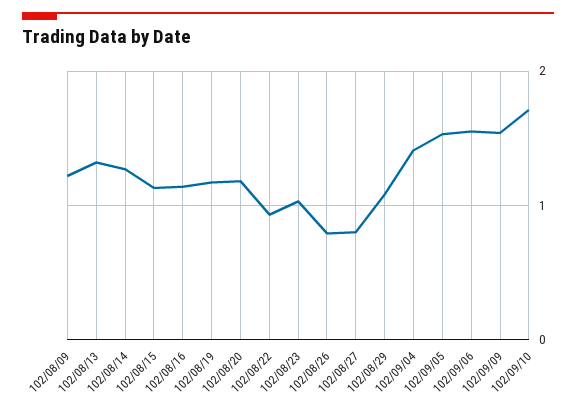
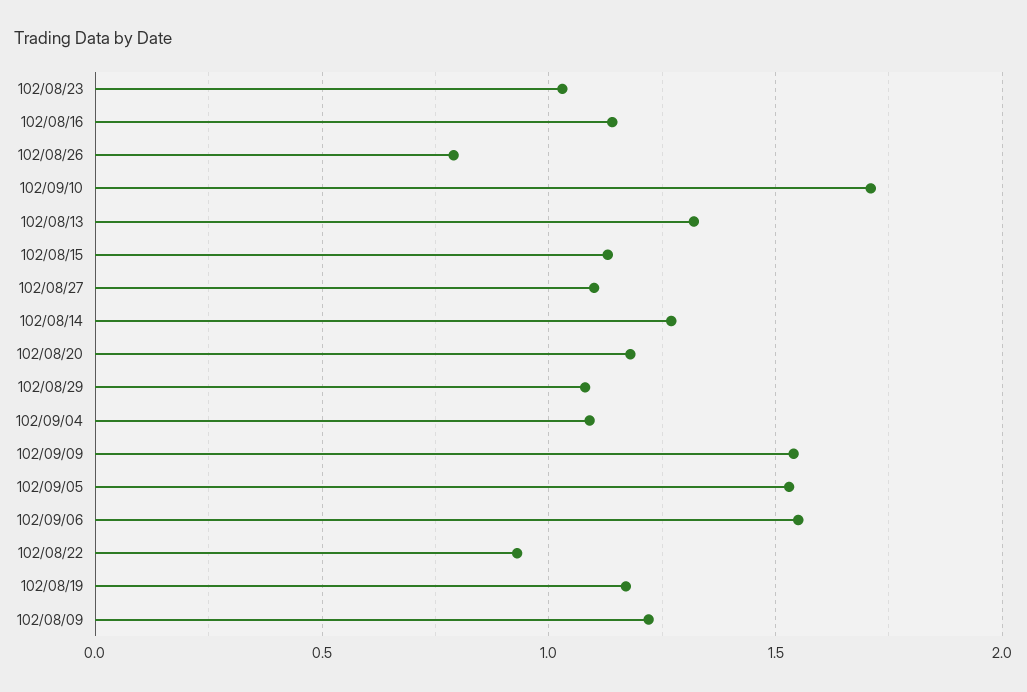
102/08/27: 0.8 -> 1.1
102/09/04: 1.4 -> 1.1

